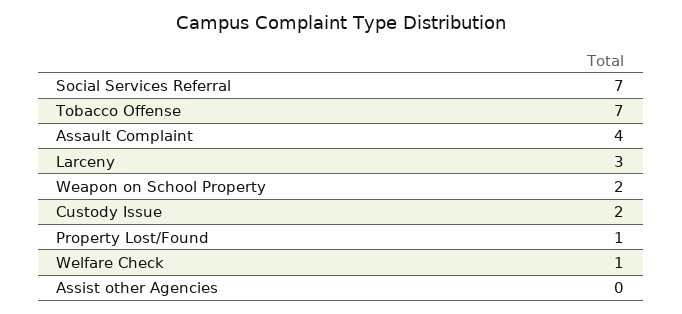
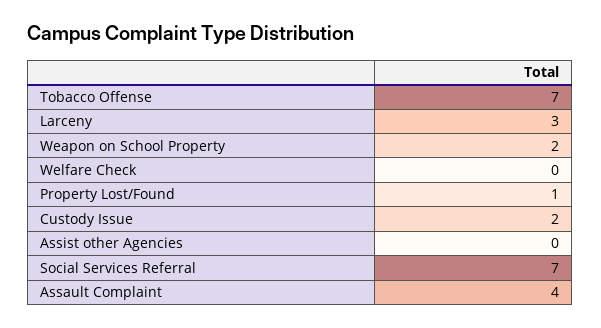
Welfare Check: 1 -> 0

